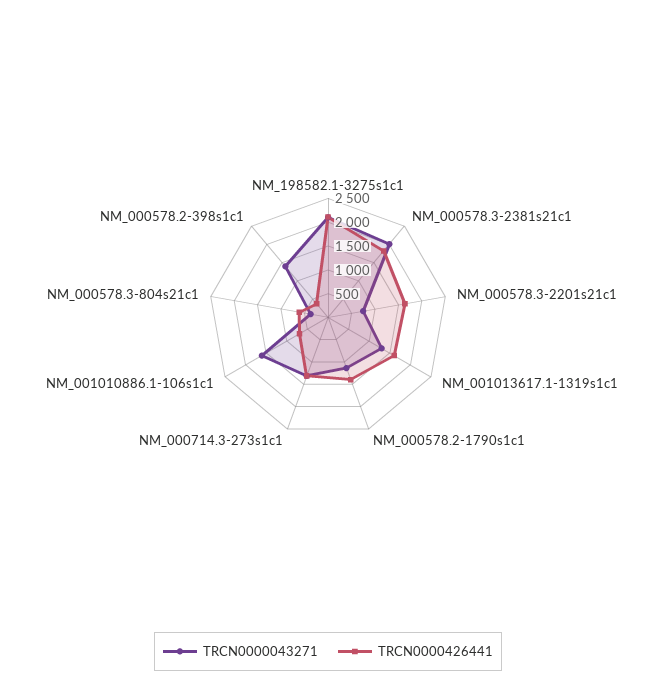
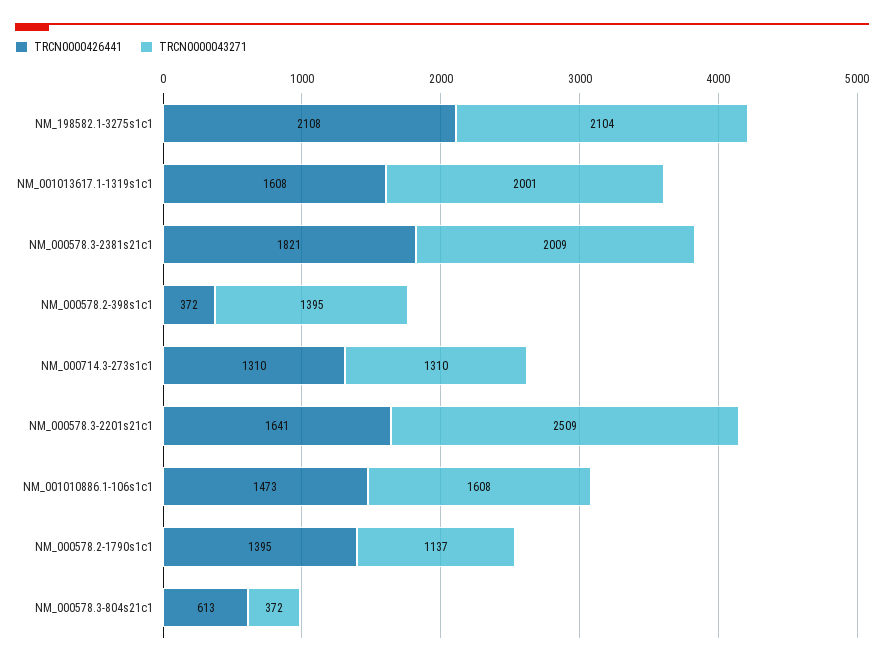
TRCN0000043271, NM_000578.3-2201s21c1: 750 -> 2509
TRCN0000043271, NM_001013617.1-1319s1c1: 1250 -> 2001
TRCN0000426441, NM_001010886.1-106s1c1: 750 -> 1473

